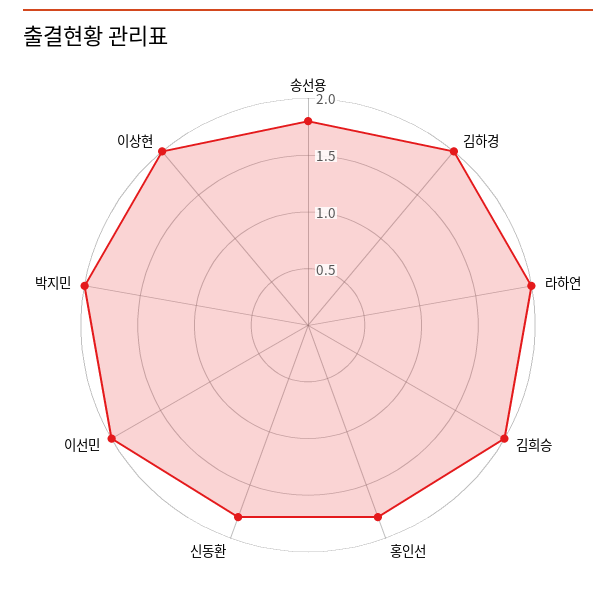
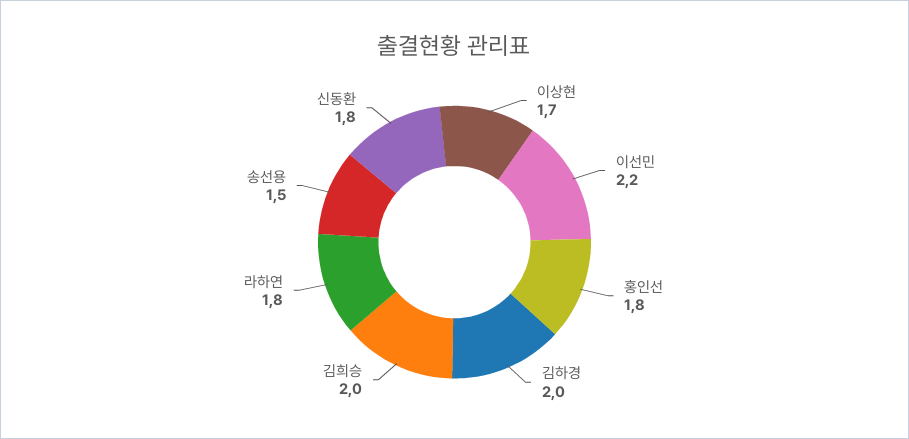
송선용: 1.8 -> 1.5
라하연: 2 -> 1.8
이선민: 2 -> 2.2
박지민: 2 -> none
이상현: 2 -> 1.7

